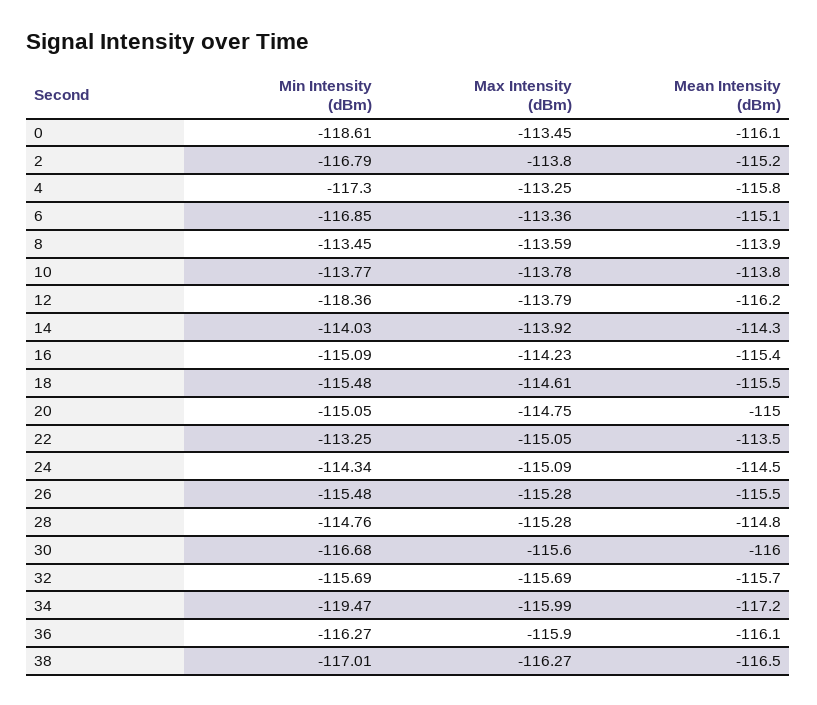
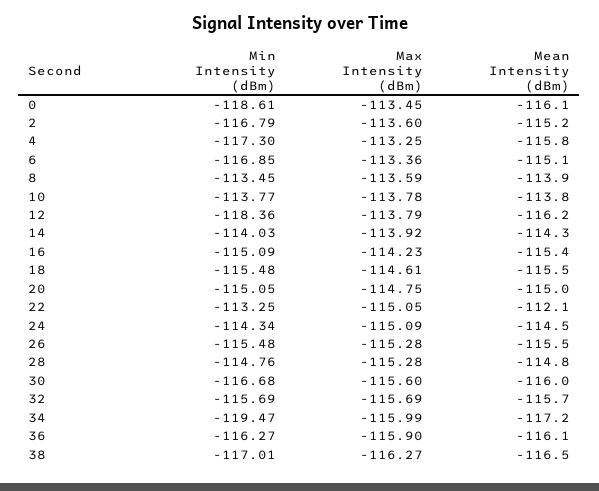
Max Intensity (dBm), 2: -113.8 -> -113.6
Mean Intensity (dBm), 22: -113.5 -> -112.1

